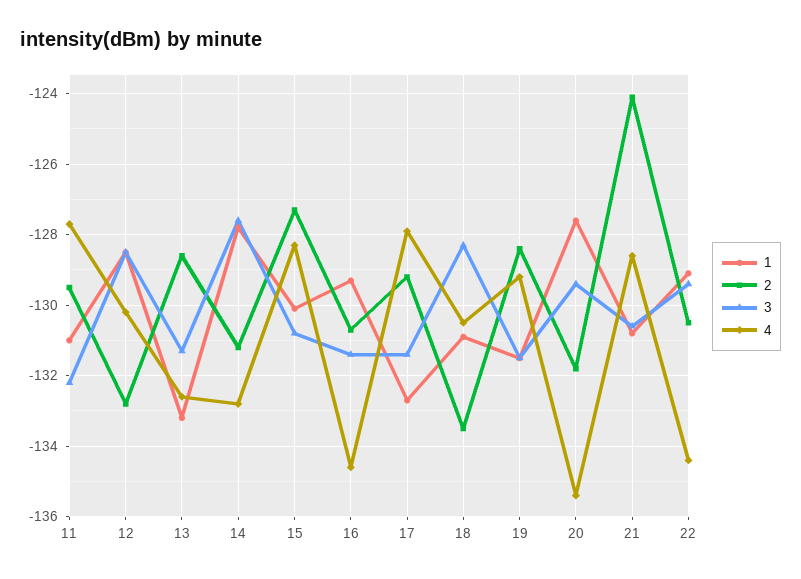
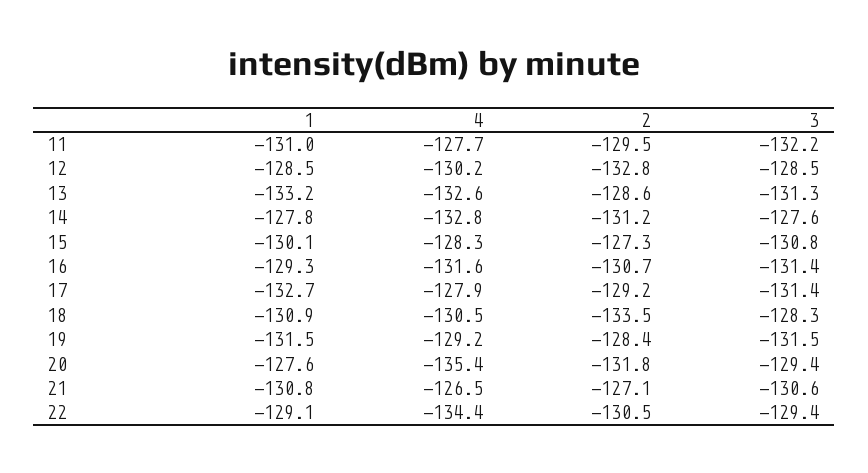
4, 16: -134.5 -> -131.6
2, 21: -124 -> -127.1
4, 21: -128.5 -> -126.5

